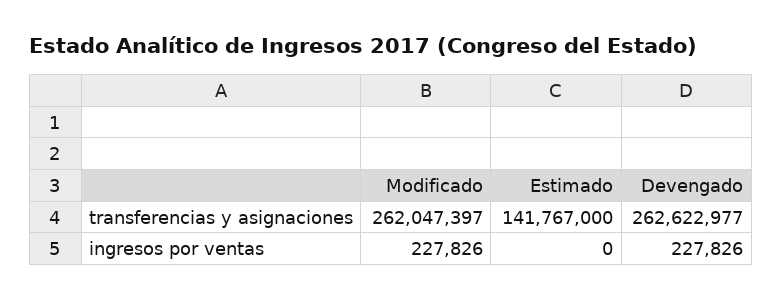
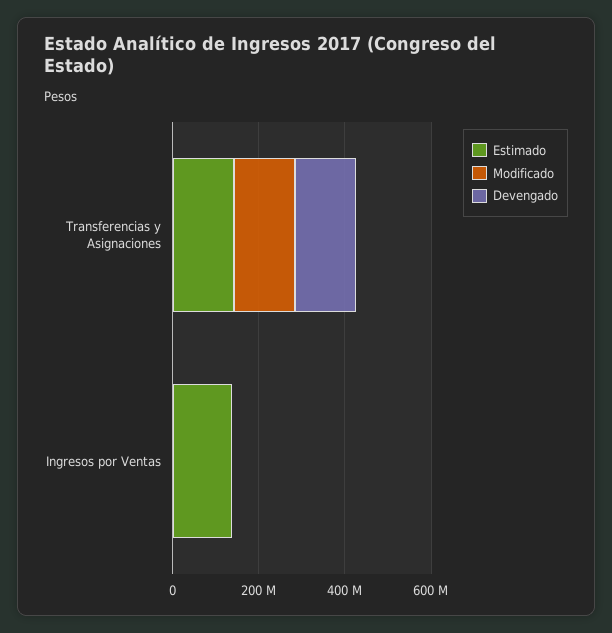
Modificado, transferencias y asignaciones: 262047397 -> 150000000
Devengado, transferencias y asignaciones: 262622977 -> 150000000
Estimado, ingresos por ventas: 0 -> 150000000

